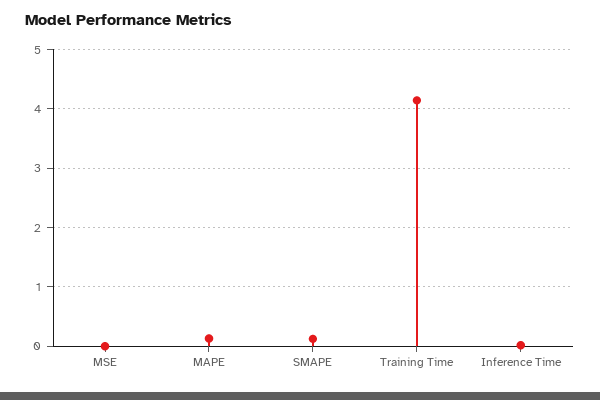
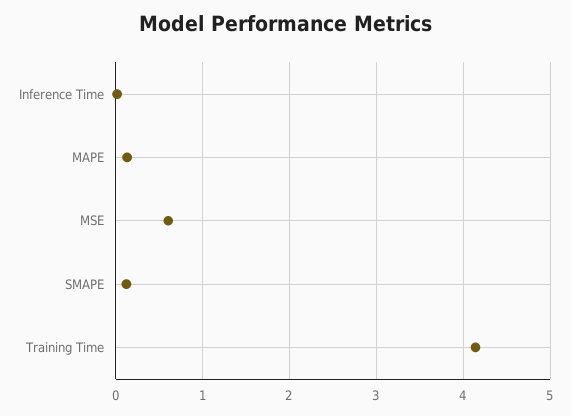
MSE: 0 -> 0.6

